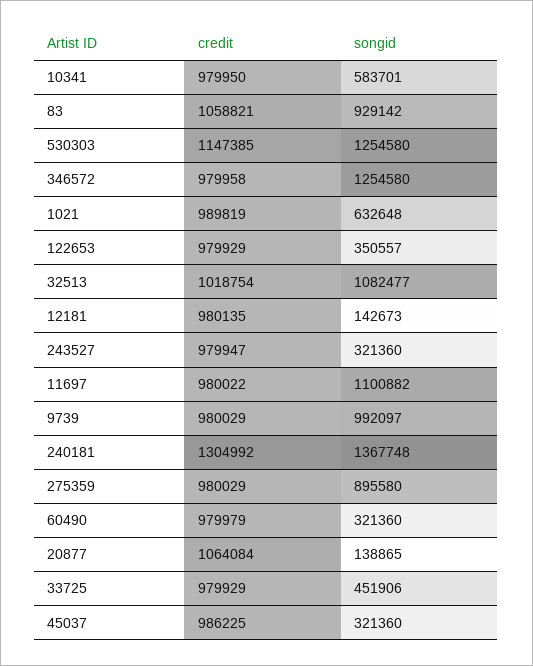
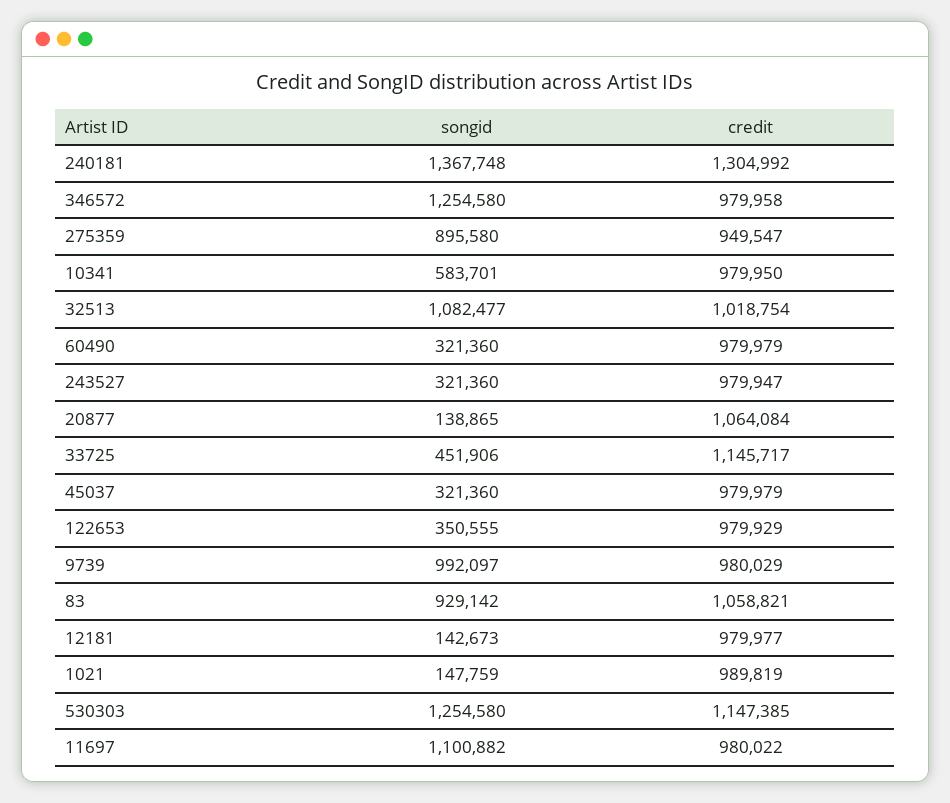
songid, 1021: 632648 -> 147759
songid, 122653: 350557 -> 350555
credit, 12181: 980135 -> 979977
credit, 275359: 980029 -> 949547
credit, 33725: 979929 -> 1145717
credit, 45037: 986225 -> 979979

